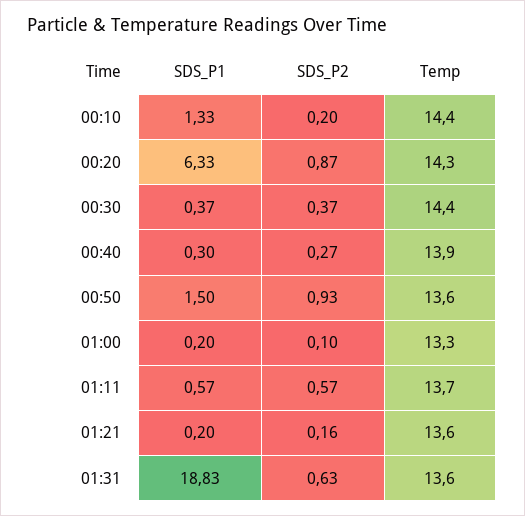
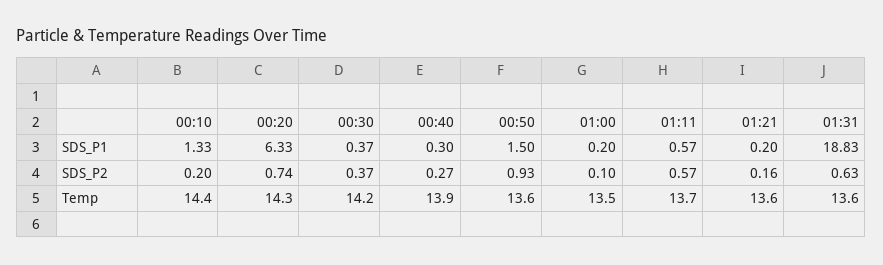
SDS_P2, 00:20: 0.87 -> 0.74
Temp, 00:30: 14.4 -> 14.2
Temp, 01:00: 13.3 -> 13.5

